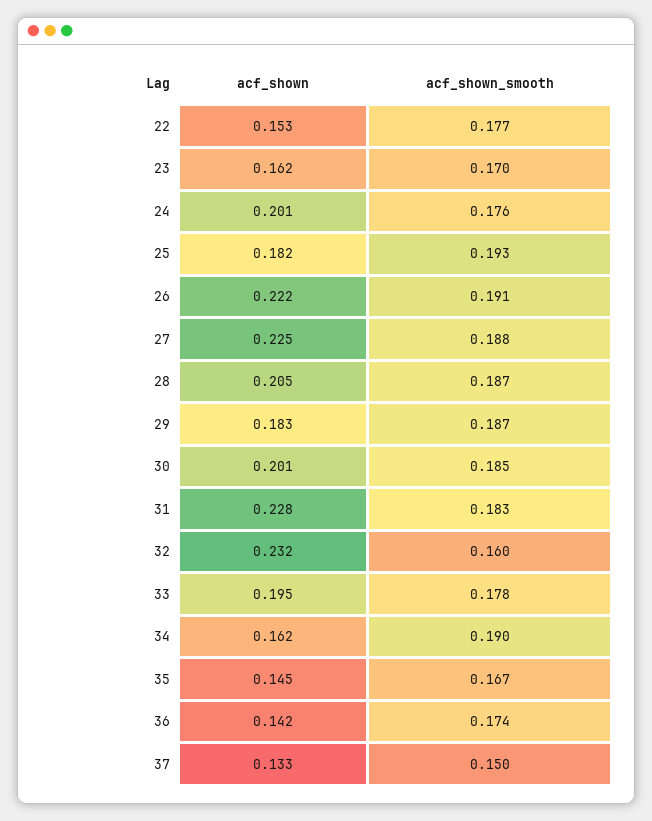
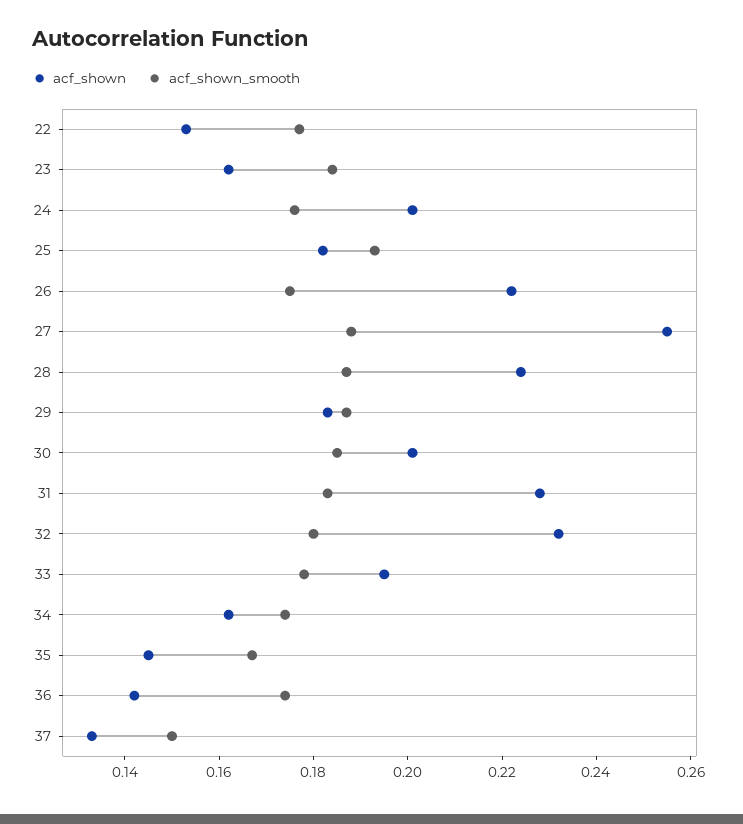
acf_shown_smooth, 23: 0.17 -> 0.185
acf_shown_smooth, 26: 0.191 -> 0.175
acf_shown, 27: 0.225 -> 0.255
acf_shown, 28: 0.205 -> 0.225
acf_shown_smooth, 32: 0.16 -> 0.18
acf_shown_smooth, 34: 0.19 -> 0.175

